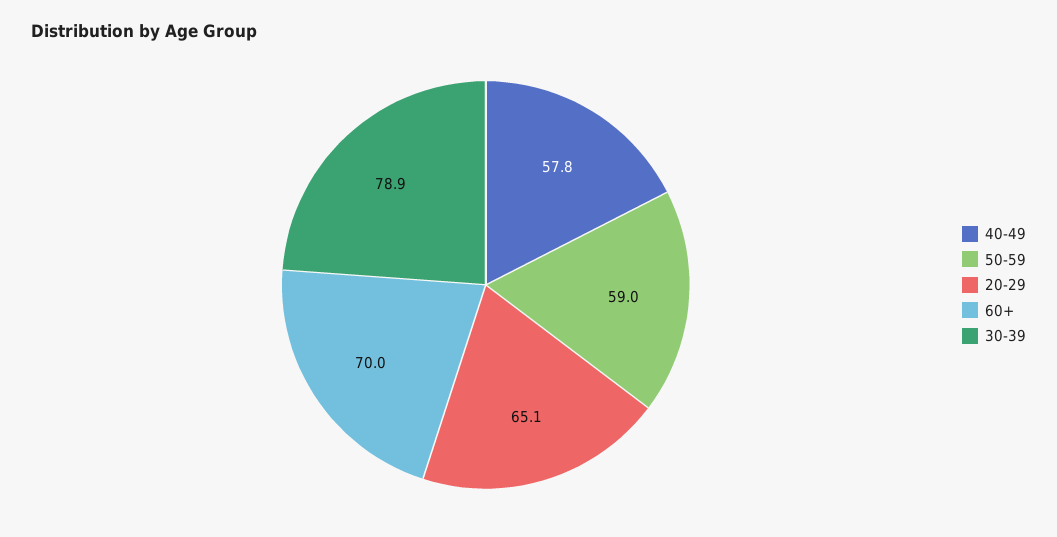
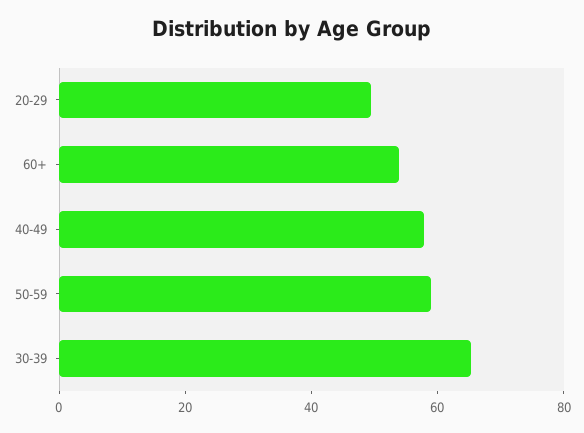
20-29: 65.1 -> 50
60+: 70 -> 55
30-39: 78.9 -> 65

